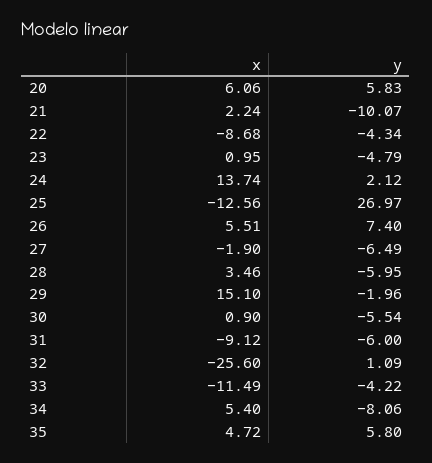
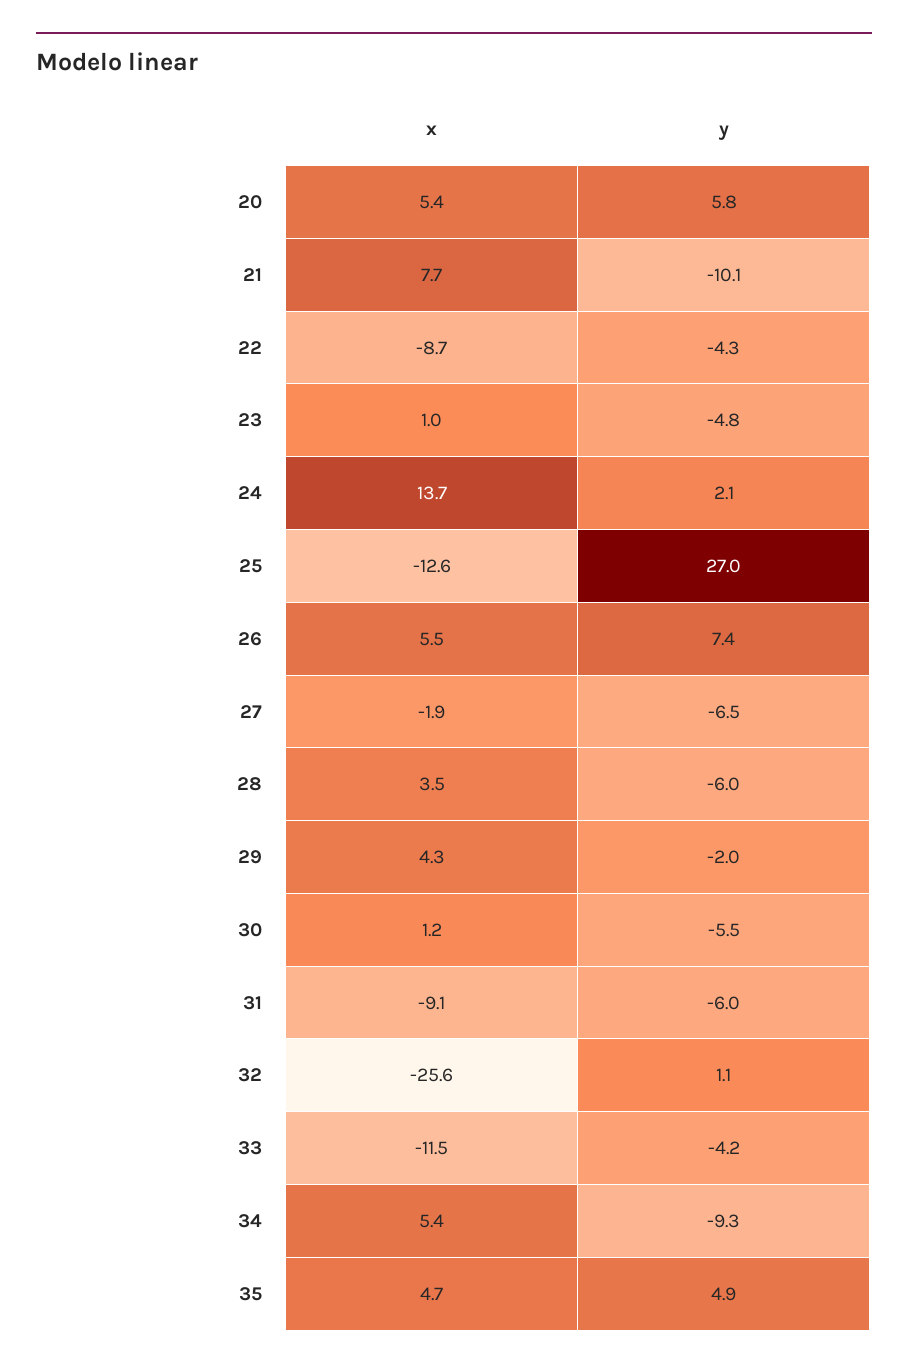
x, 20: 6.06 -> 5.4
x, 21: 2.24 -> 7.7
x, 29: 15.1 -> 4.3
x, 30: 0.9 -> 1.2
y, 34: -8.06 -> -9.3
y, 35: 5.8 -> 4.9

